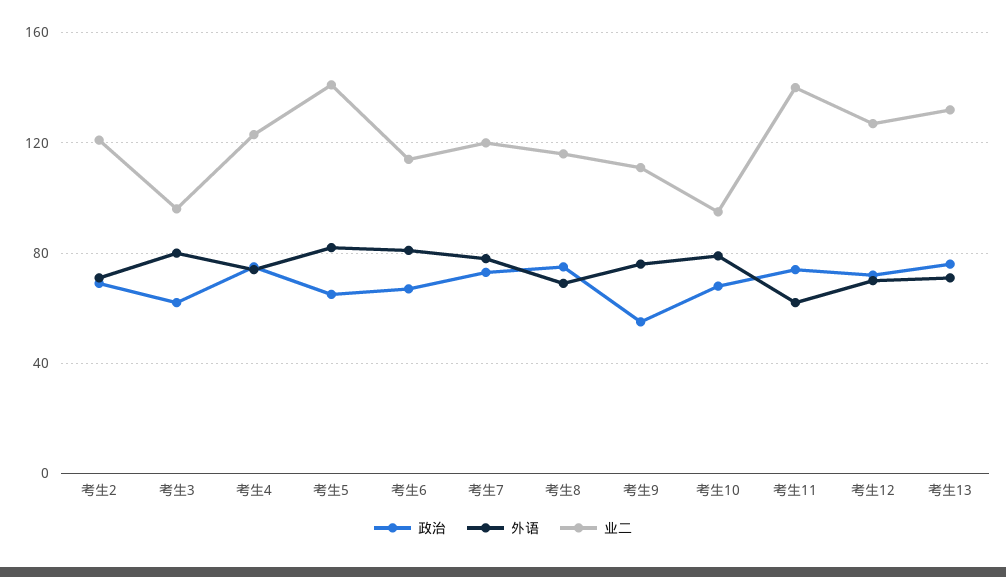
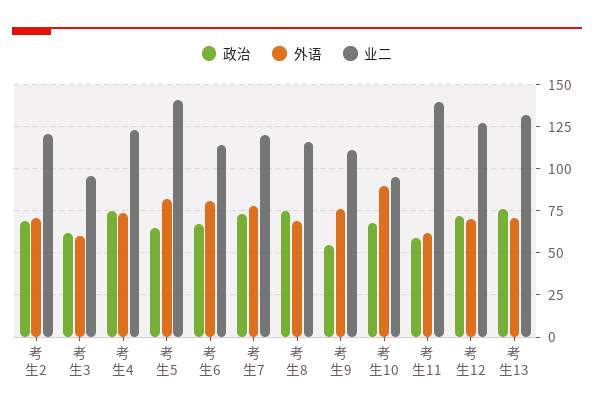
外语, 考生3: 80 -> 60
外语, 考生10: 80 -> 90
政治, 考生11: 75 -> 60

